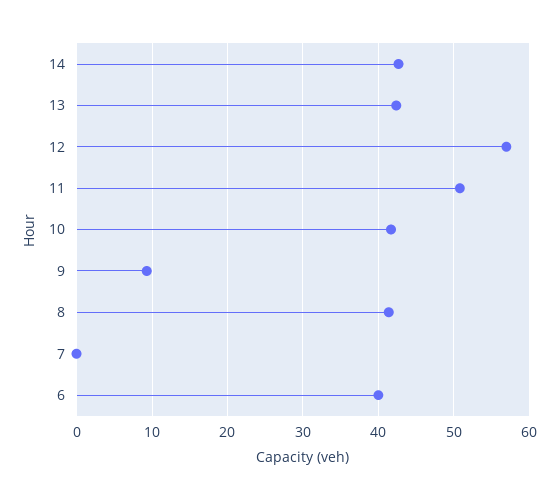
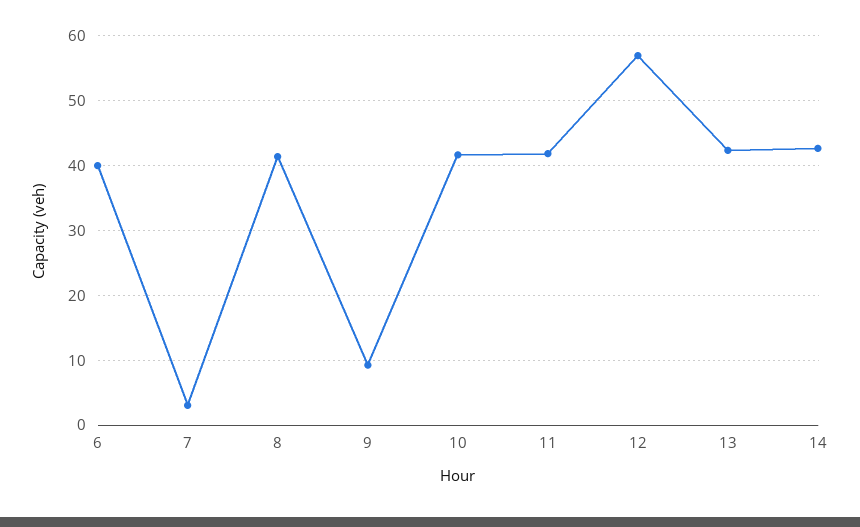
11: 51 -> 42
7: 0 -> 3

